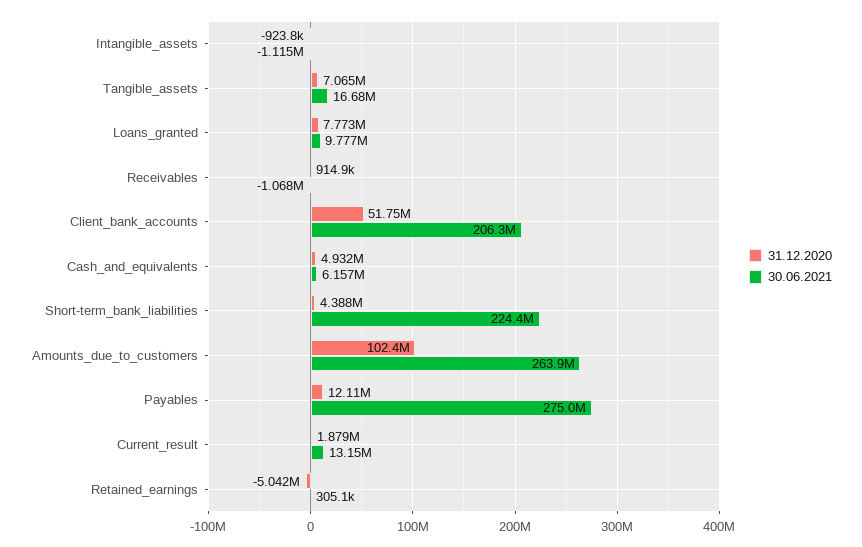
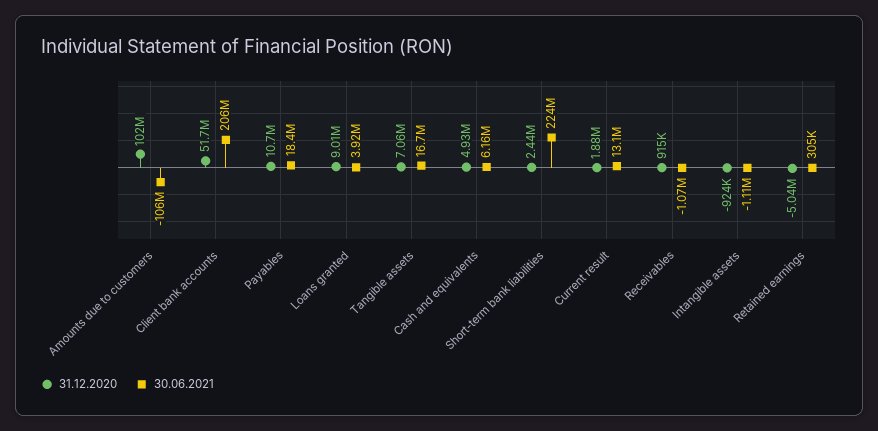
31.12.2020, Loans_granted: 7773000 -> 9010000
30.06.2021, Loans_granted: 9777000 -> 3920000
31.12.2020, Short-term_bank_liabilities: 4388000 -> 2440000
30.06.2021, Amounts_due_to_customers: 263900000 -> -106000000
31.12.2020, Payables: 12110000 -> 10700000
30.06.2021, Payables: 275000000 -> 18400000

